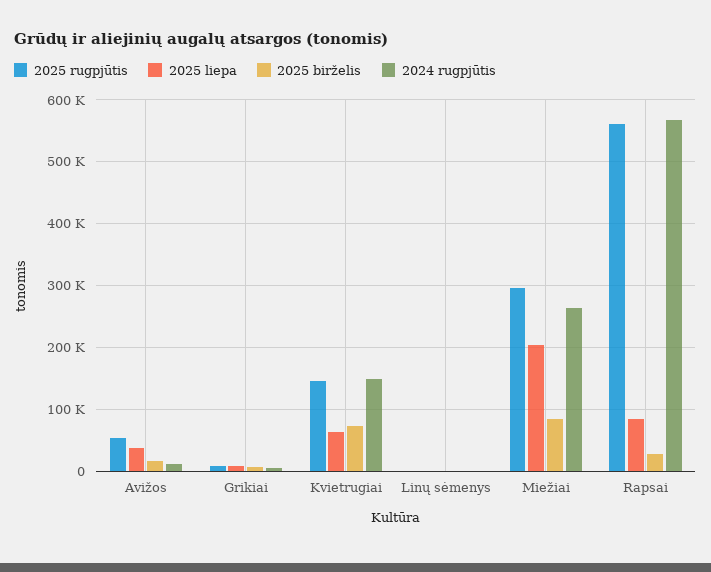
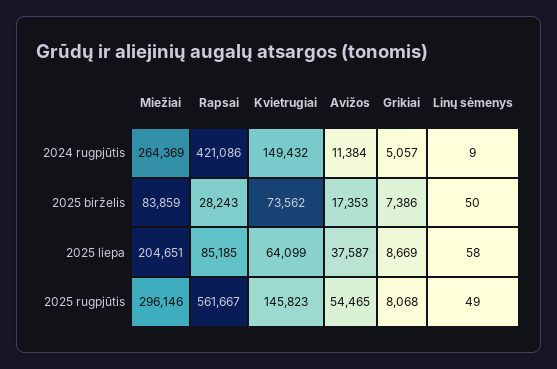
2024 rugpjūtis, Rapsai: 570000 -> 421086

